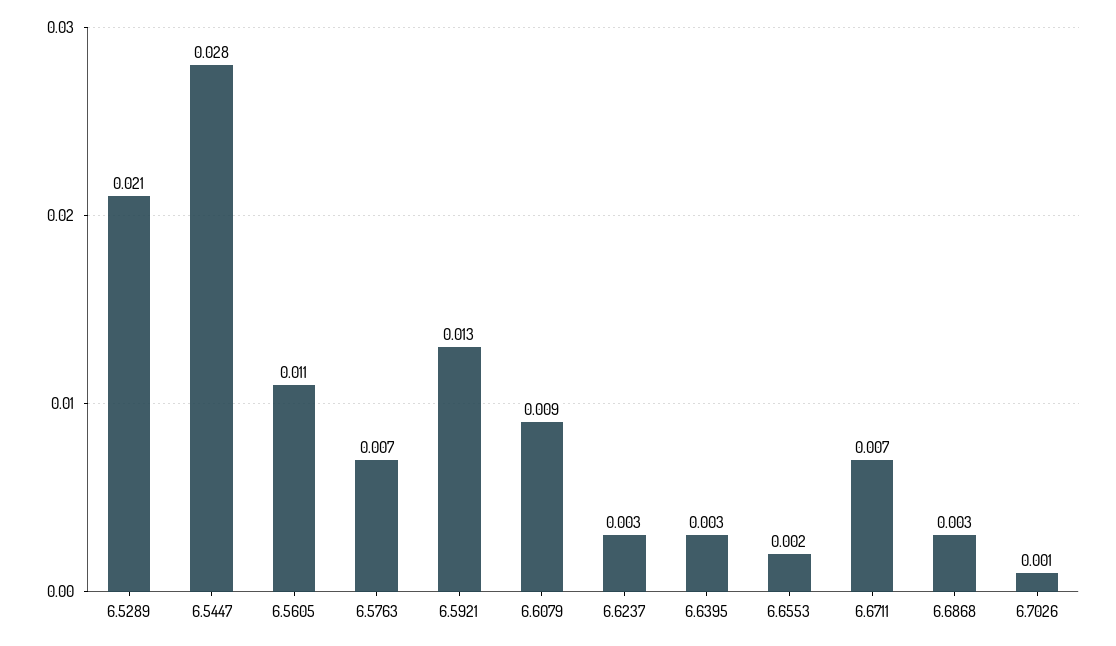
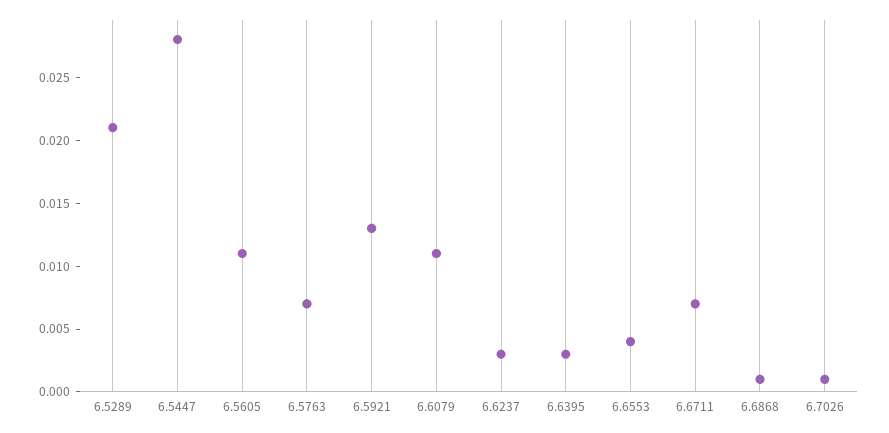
6.6079: 0.009 -> 0.011
6.6553: 0.002 -> 0.004
6.6868: 0.003 -> 0.001

